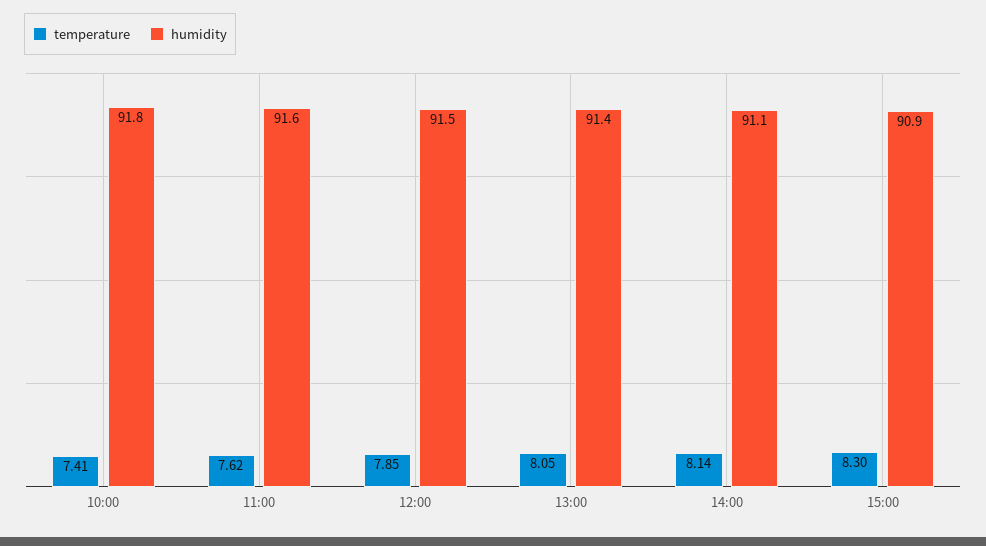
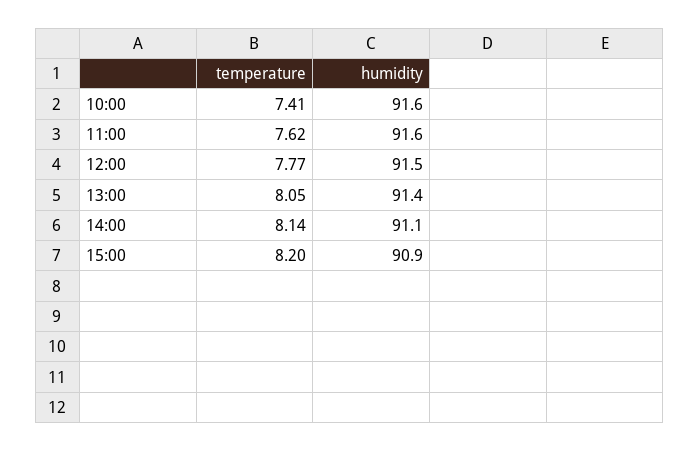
humidity, 10:00: 91.8 -> 91.6
temperature, 12:00: 7.85 -> 7.77
temperature, 15:00: 8.3 -> 8.2

